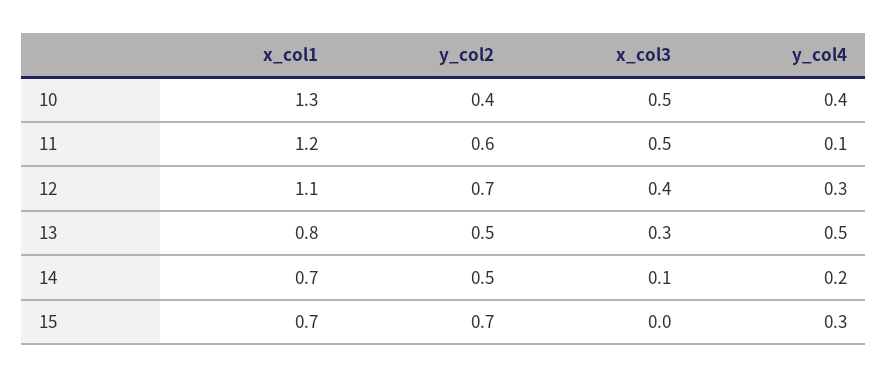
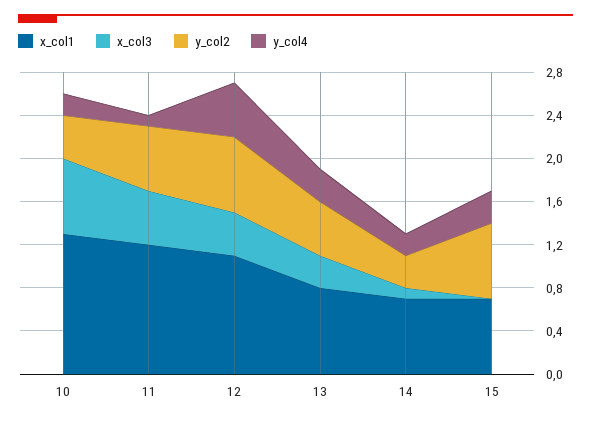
x_col3, 10: 0.5 -> 0.7
y_col4, 10: 0.4 -> 0.2
y_col4, 12: 0.3 -> 0.5
y_col4, 13: 0.5 -> 0.3
y_col2, 14: 0.5 -> 0.3

